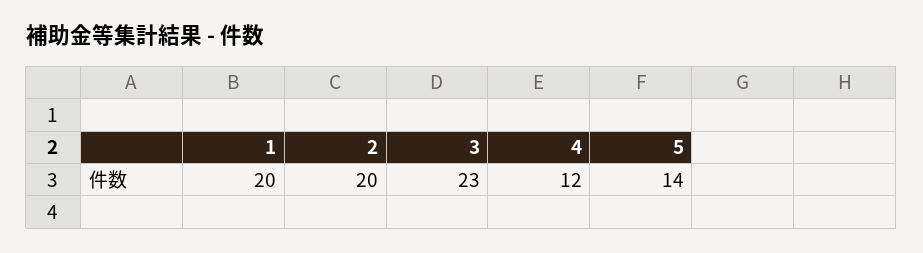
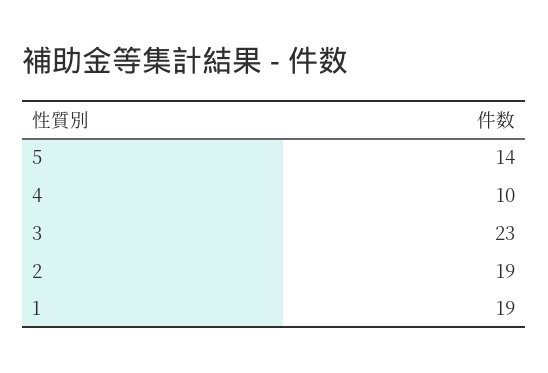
1: 20 -> 19
2: 20 -> 19
4: 12 -> 10

